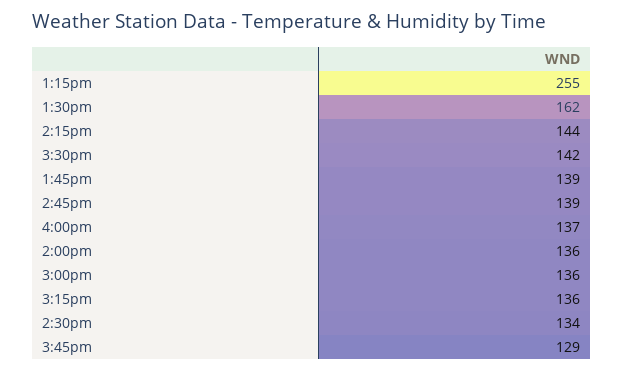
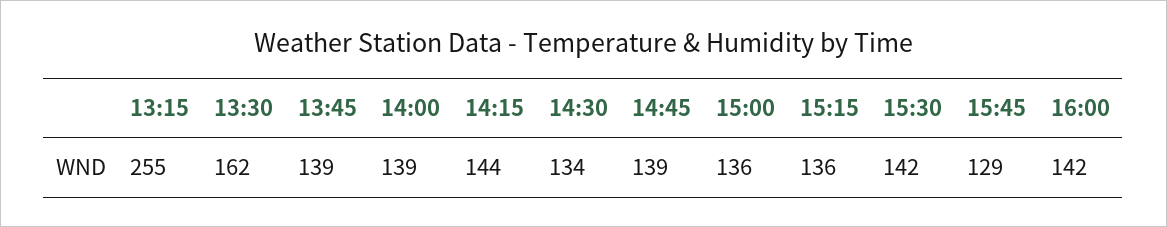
4:00pm: 137 -> 142
2:00pm: 136 -> 139

